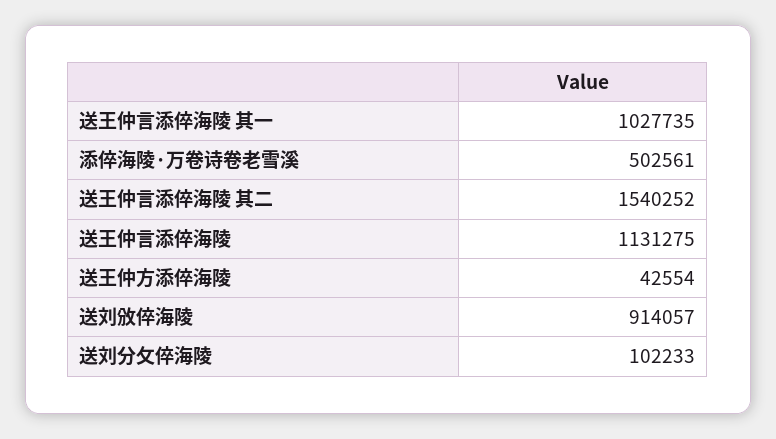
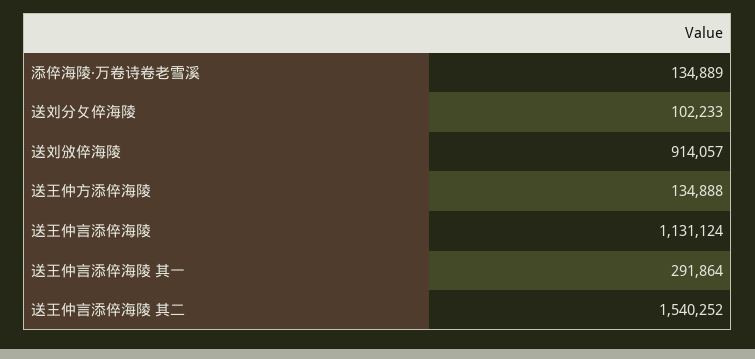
送王仲言添倅海陵 其一: 1027735 -> 291864
添倅海陵·万卷诗卷老雪溪: 502561 -> 134889
送王仲言添倅海陵: 1131275 -> 1131124
送王仲方添倅海陵: 42554 -> 134888

